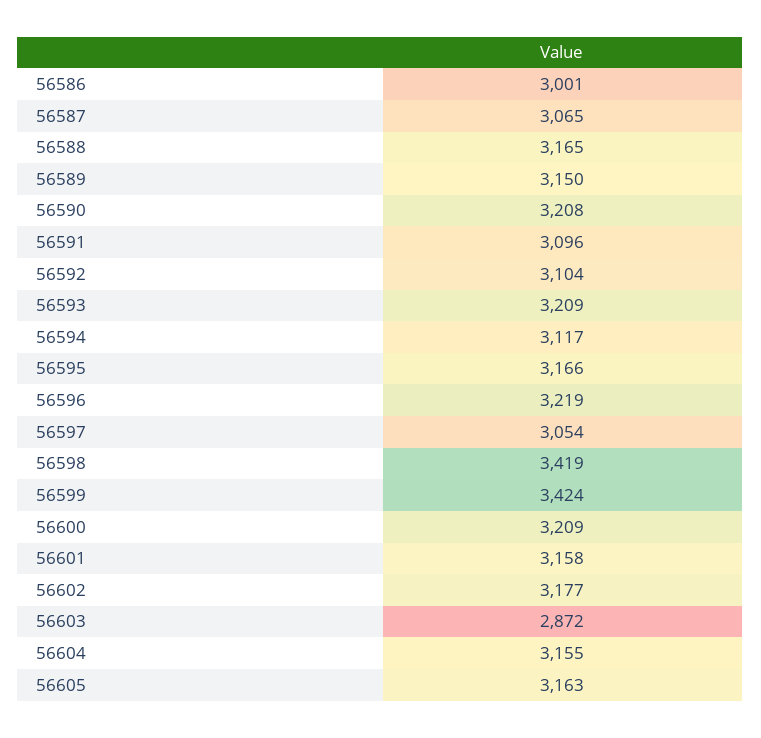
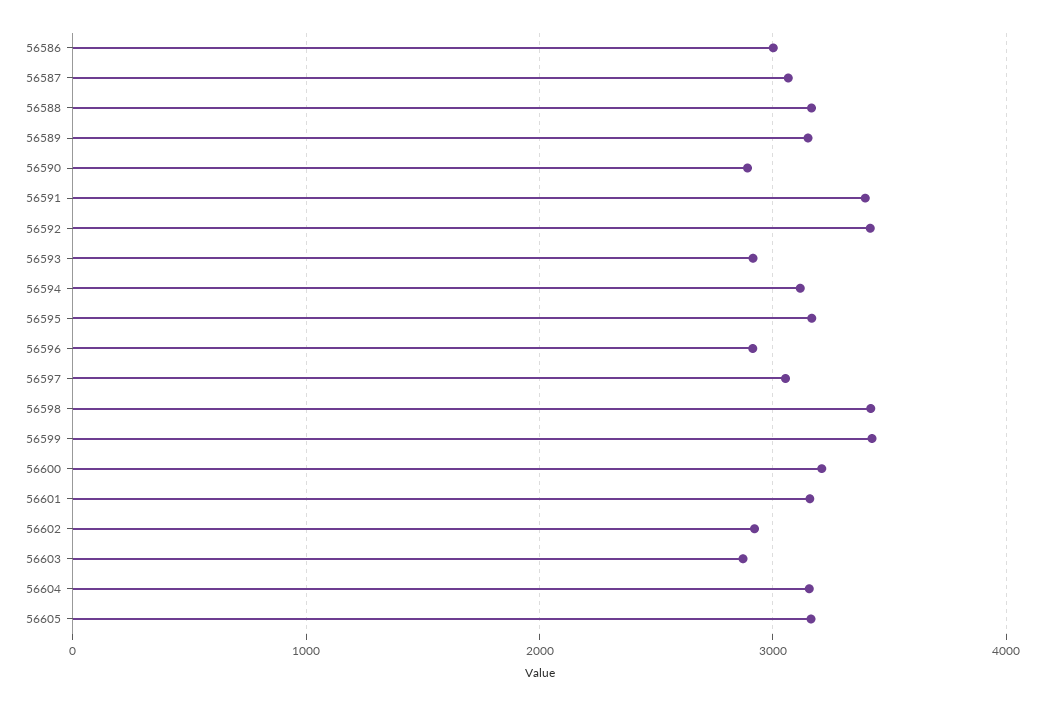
56590: 3208 -> 2900
56591: 3096 -> 3400
56592: 3104 -> 3400
56593: 3209 -> 2900
56596: 3219 -> 2900
56602: 3177 -> 2900

